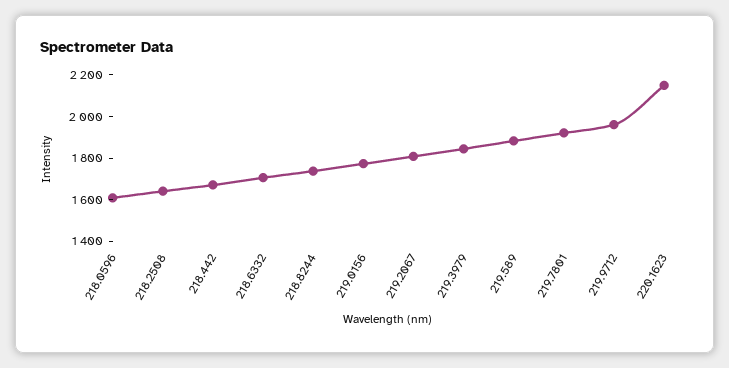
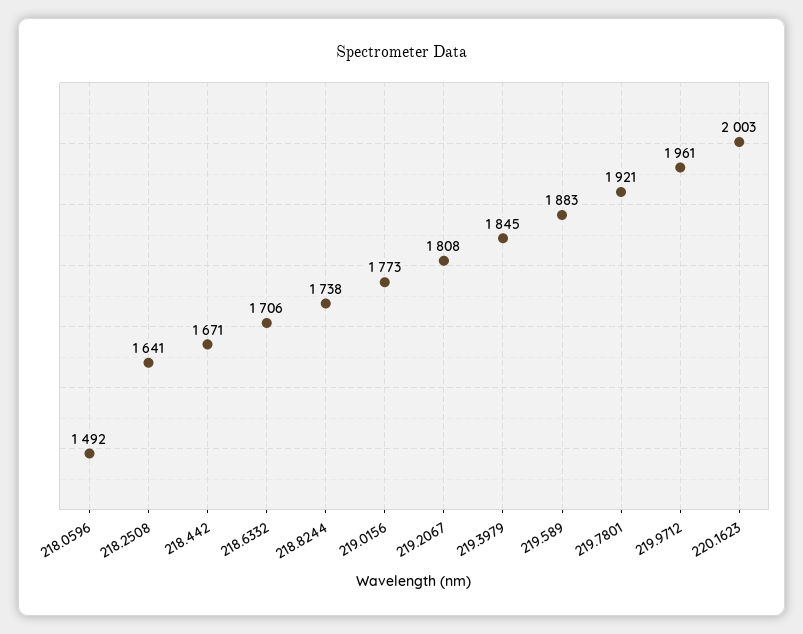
218.0596: 1600 -> 1492
220.1623: 2150 -> 2003

